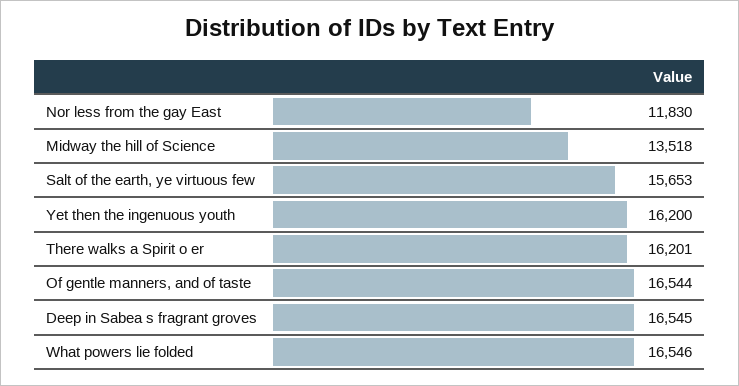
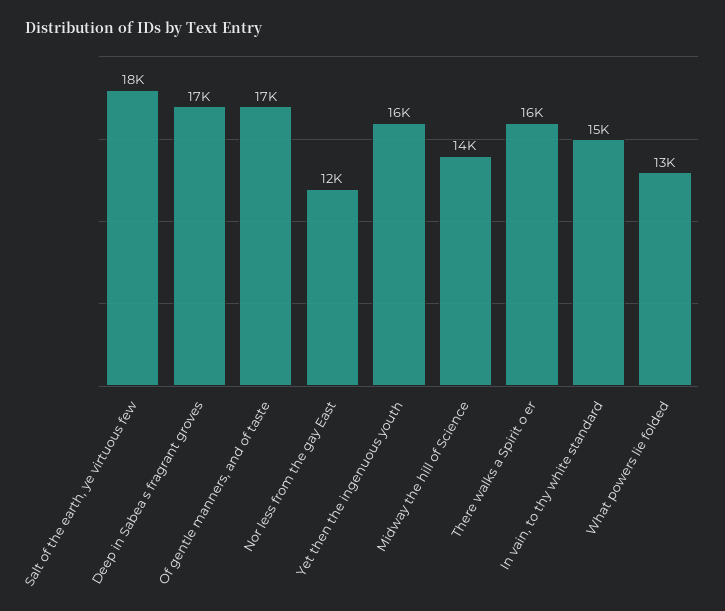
Salt of the earth, ye virtuous few: 15653 -> 18000
What powers lie folded: 16546 -> 13000
In vain, to thy white standard: none -> 15000

